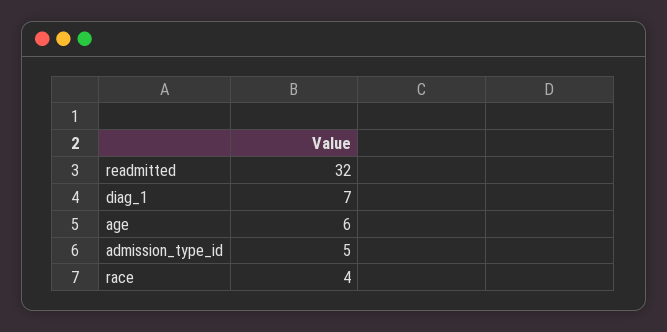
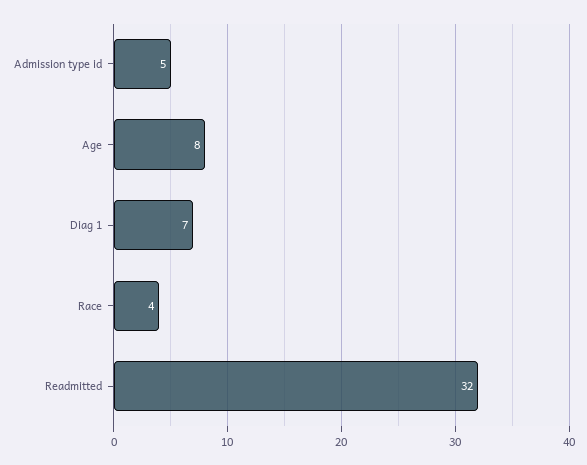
age: 6 -> 8

